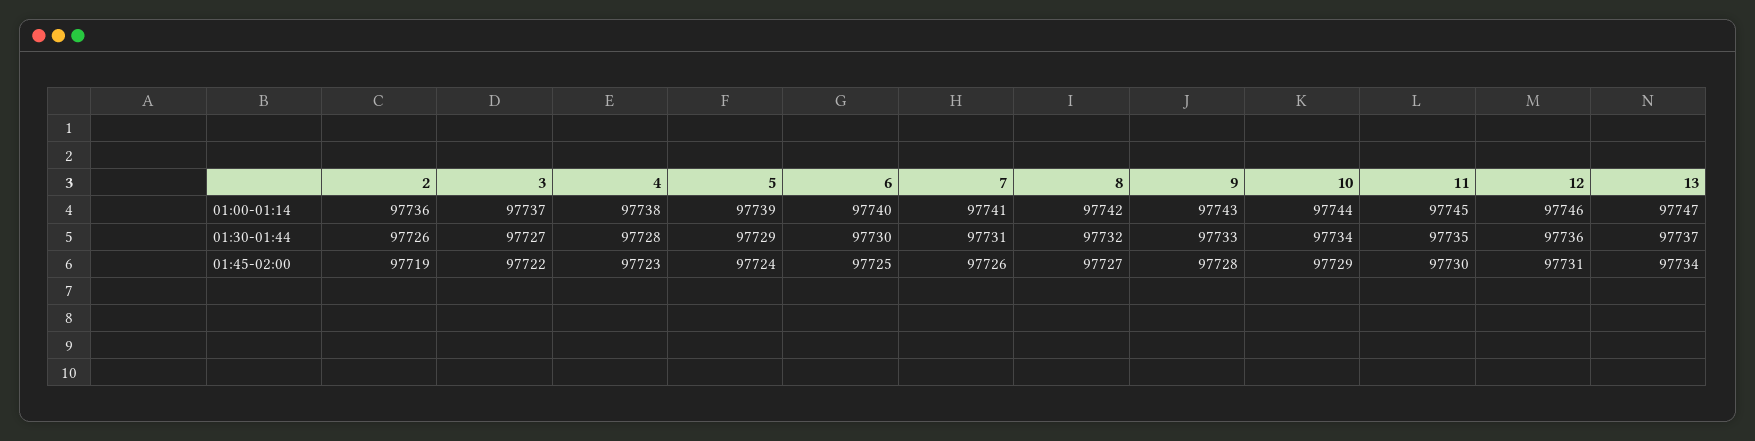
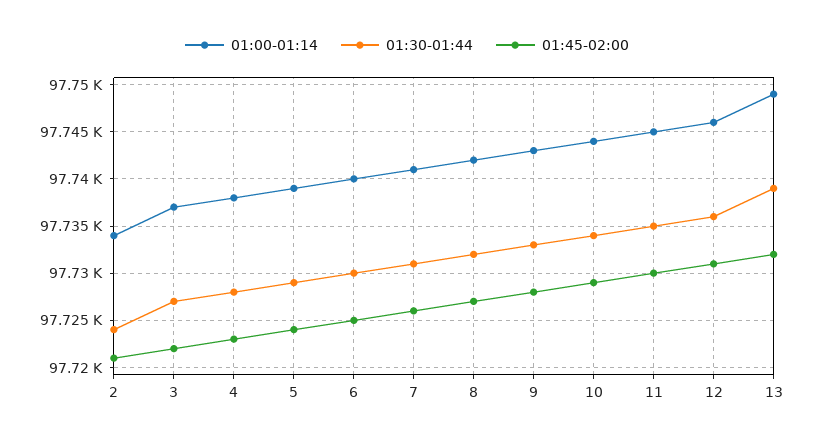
01:00-01:14, 2: 97736 -> 97734
01:00-01:14, 13: 97747 -> 97749
01:30-01:44, 2: 97726 -> 97724
01:30-01:44, 13: 97737 -> 97739
01:45-02:00, 2: 97719 -> 97721
01:45-02:00, 13: 97734 -> 97732

